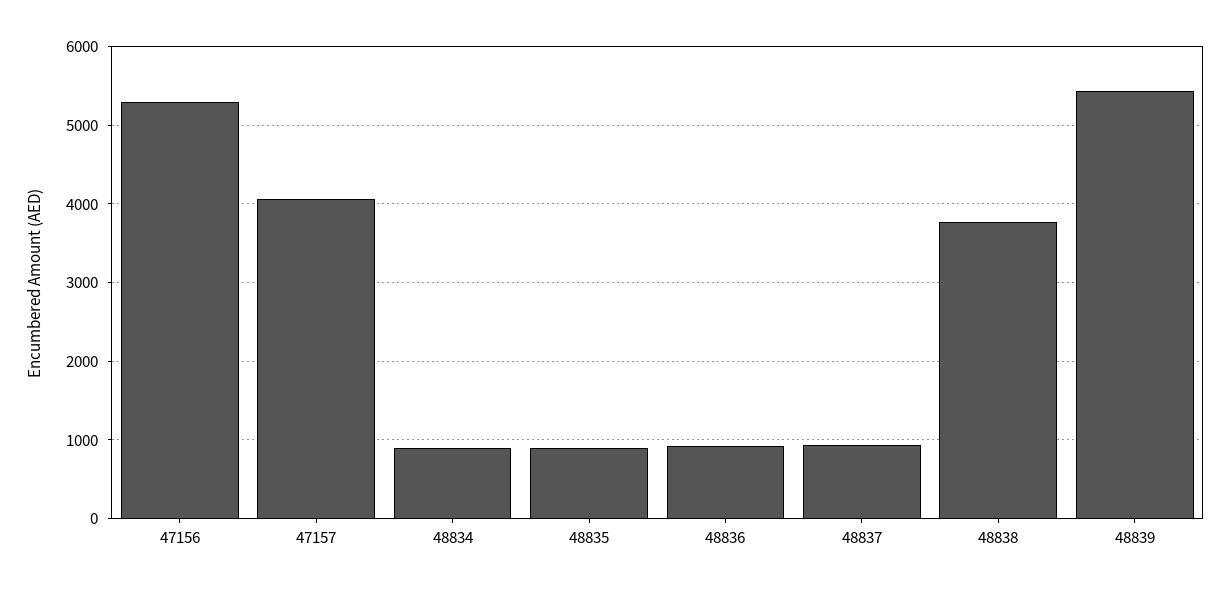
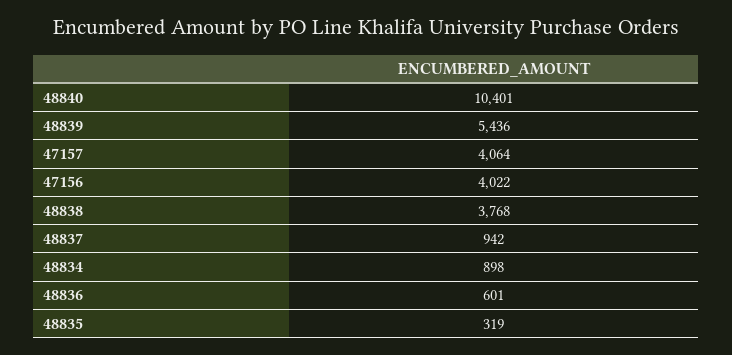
47156: 5300 -> 4022
48835: 900 -> 319
48836: 900 -> 601
48840: none -> 10401

